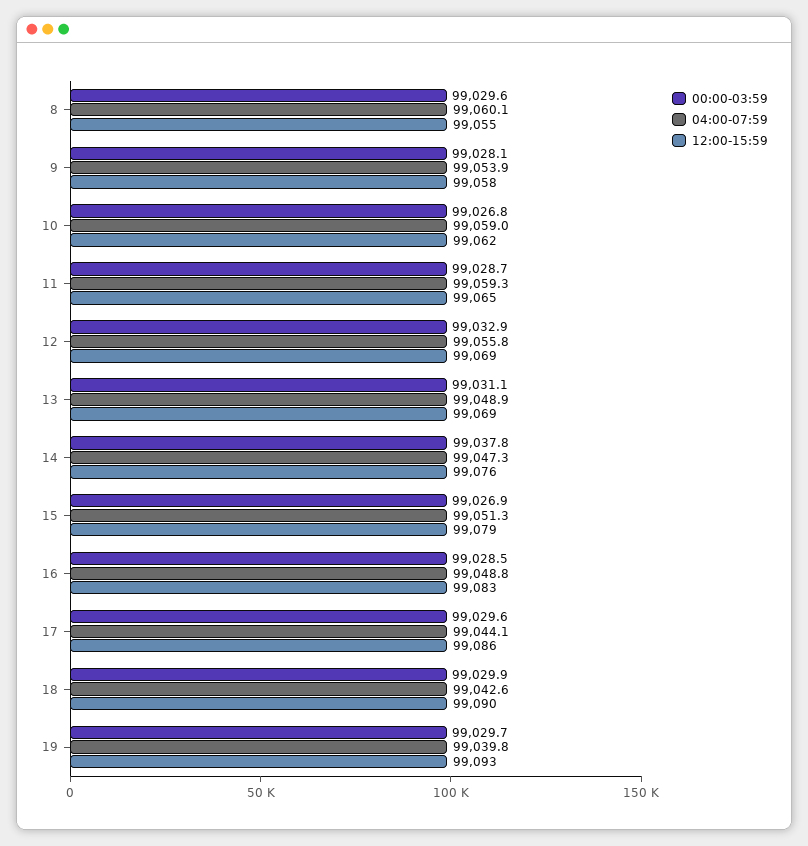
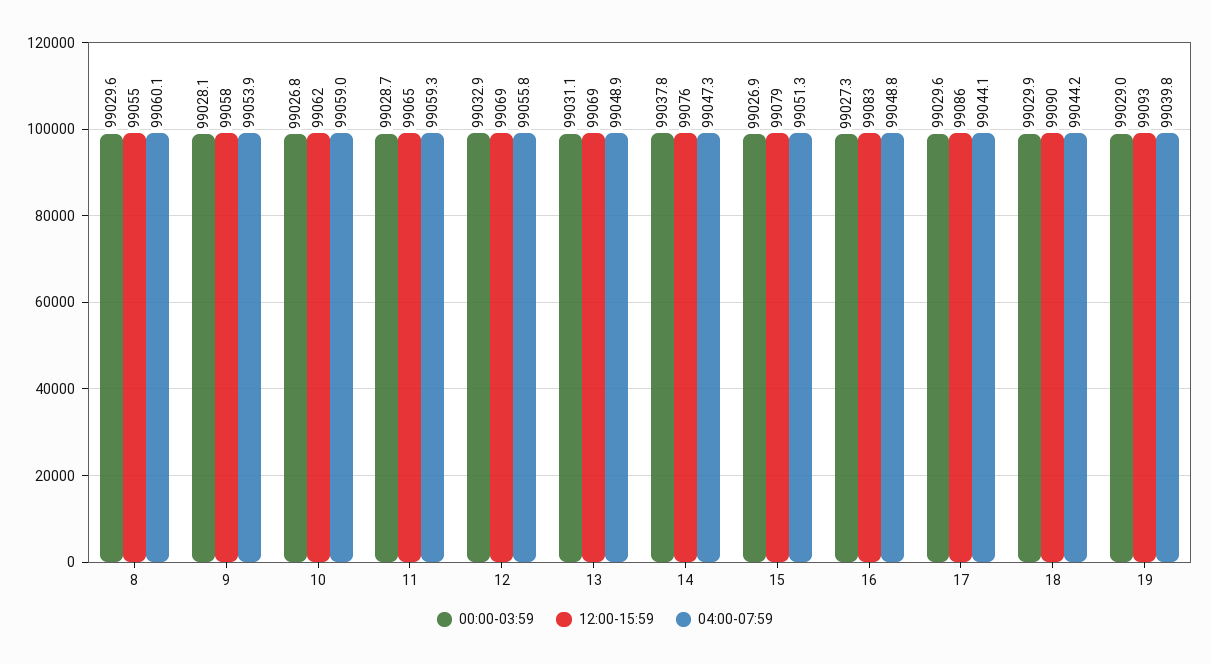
00:00-03:59, 16: 99028.5 -> 99027.3
04:00-07:59, 18: 99042.6 -> 99044.2
00:00-03:59, 19: 99029.7 -> 99029

